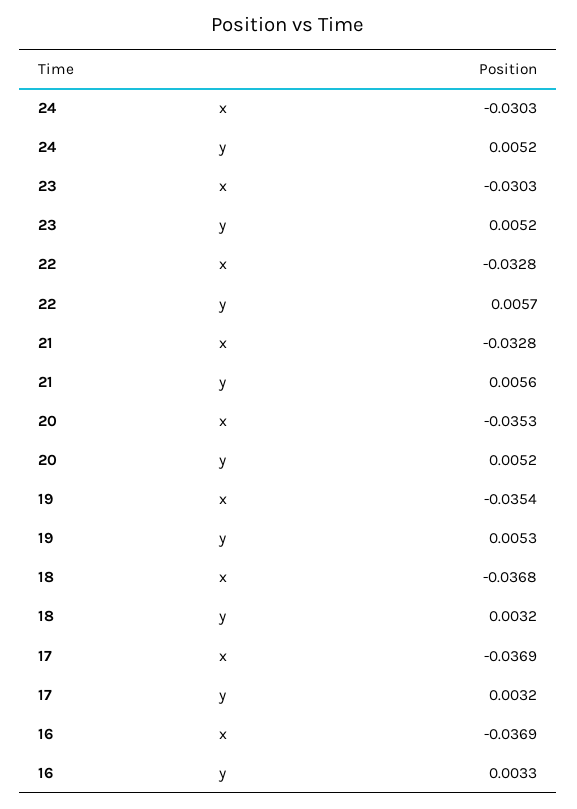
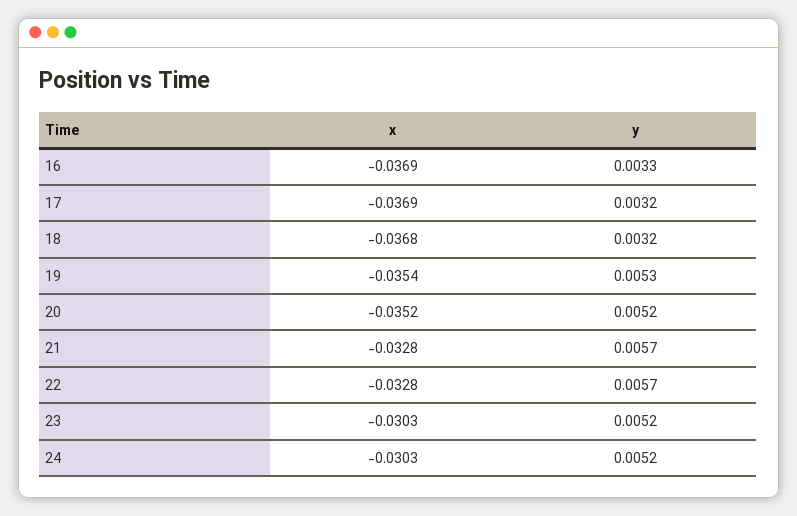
21, y: 0.0056 -> 0.0057
20, x: -0.0353 -> -0.0352

